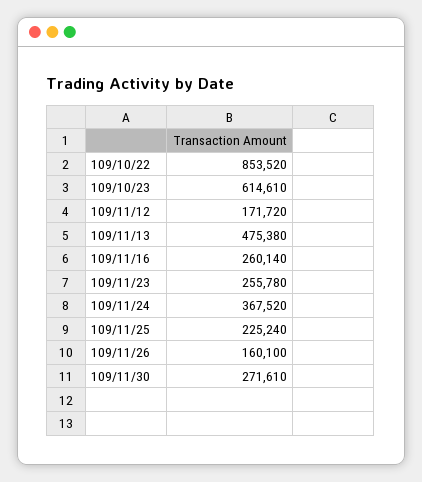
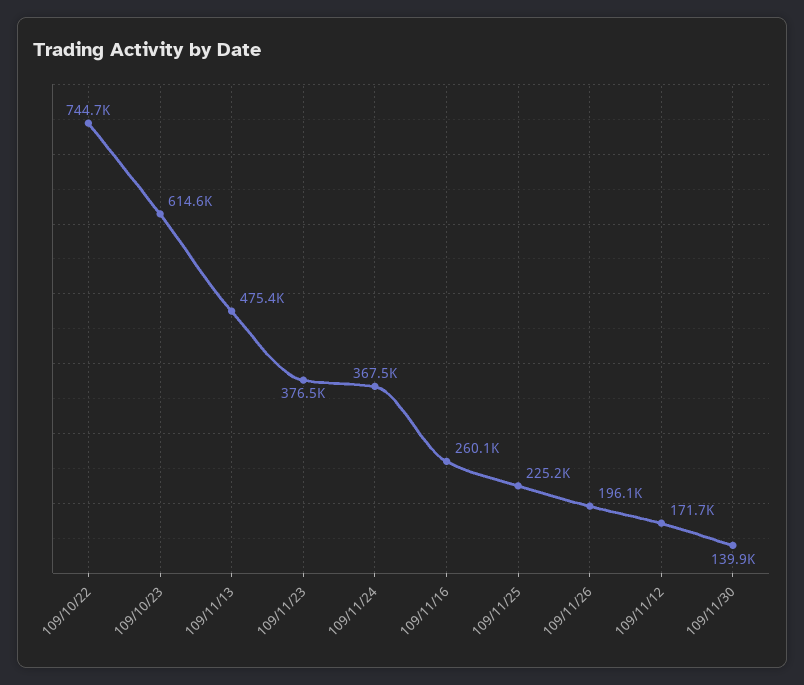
109/10/22: 853520 -> 744700
109/11/23: 255780 -> 376500
109/11/26: 160100 -> 196100
109/11/30: 271610 -> 139900

